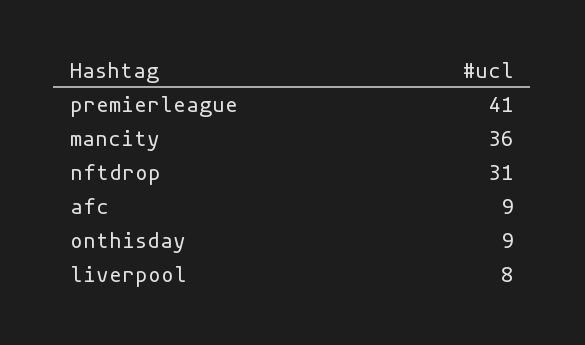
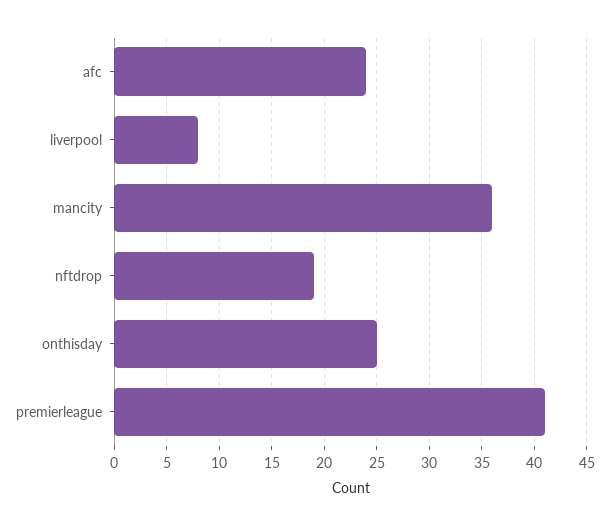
nftdrop: 31 -> 19
afc: 9 -> 24
onthisday: 9 -> 25

